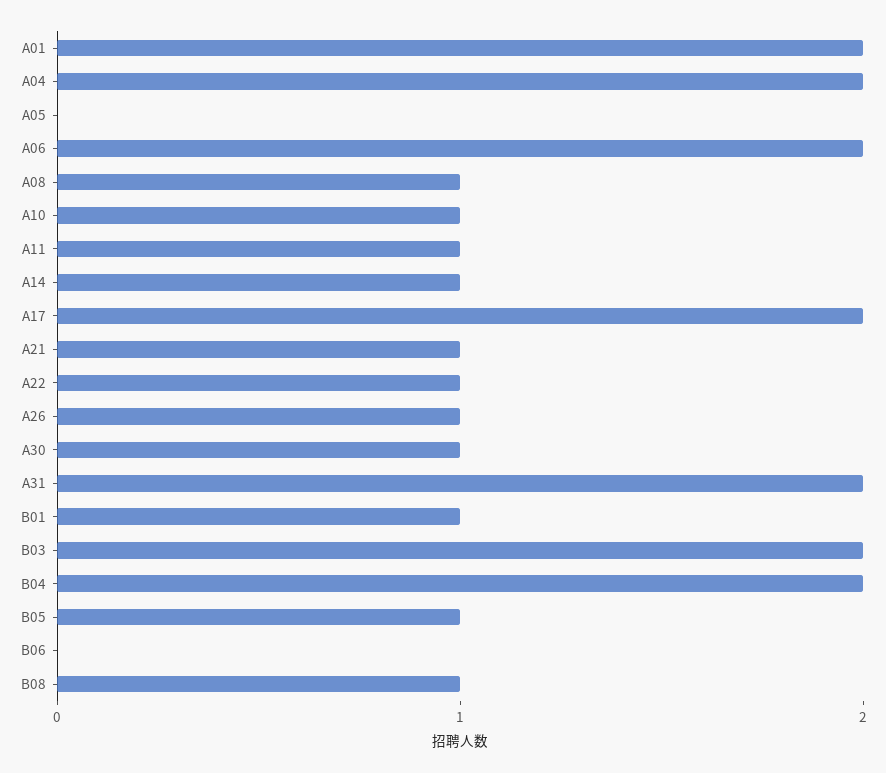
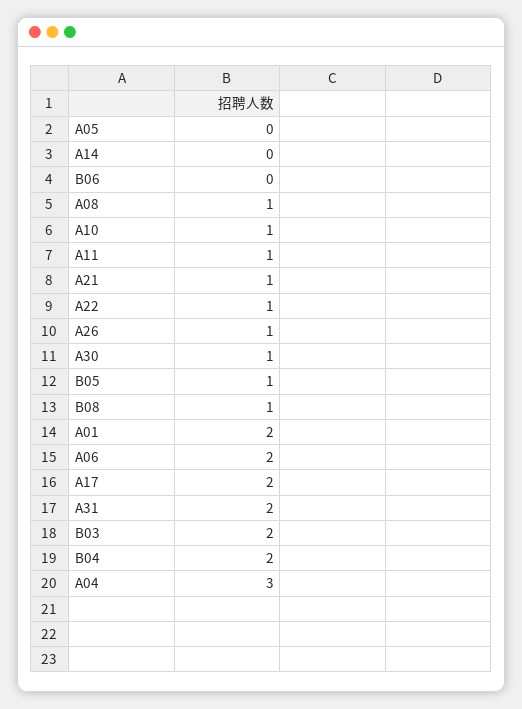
A04: 2 -> 3
A14: 1 -> 0
B01: 1 -> none

